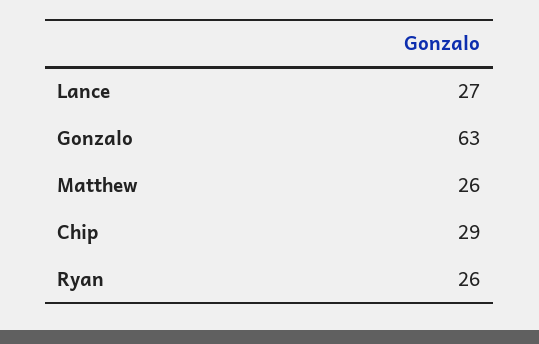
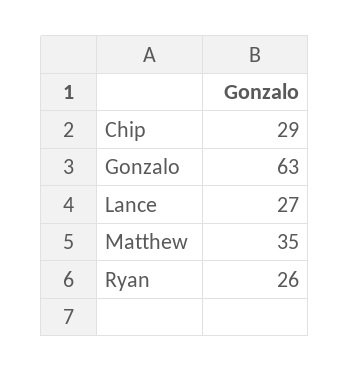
Matthew: 26 -> 35

